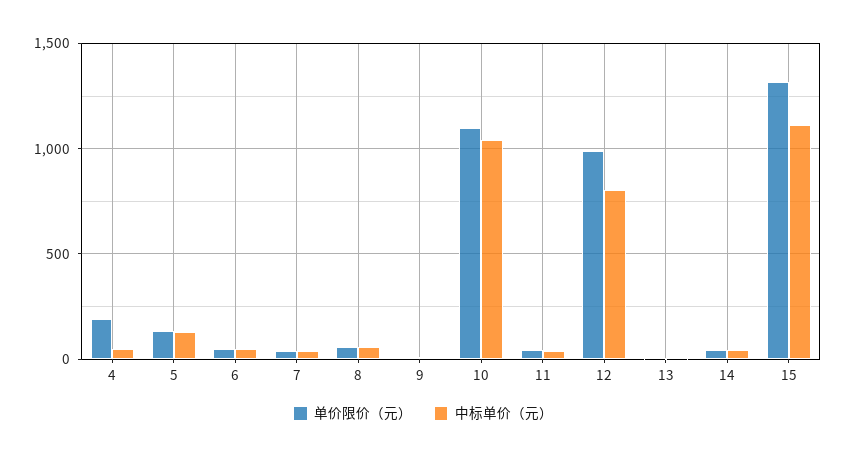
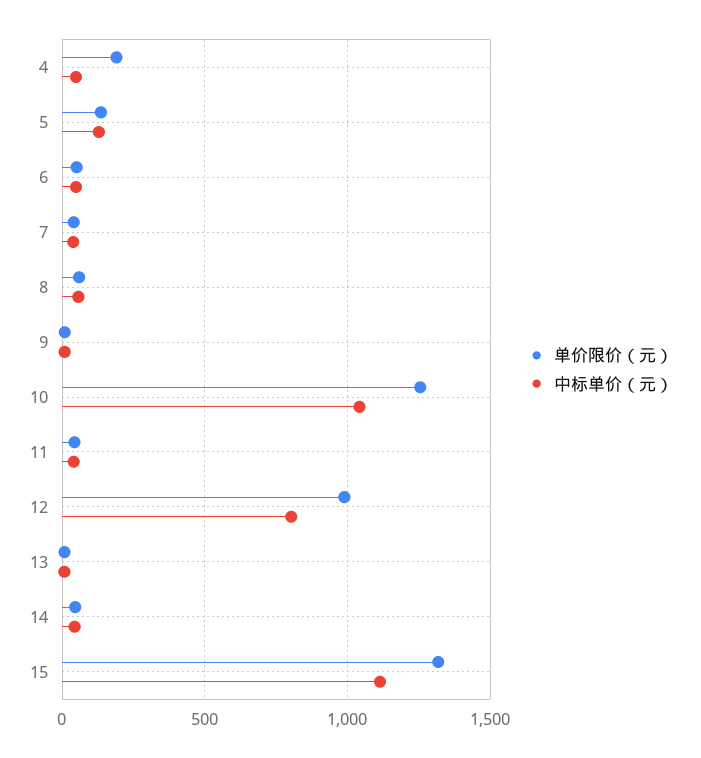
单价限价（元）, 10: 1100 -> 1250

